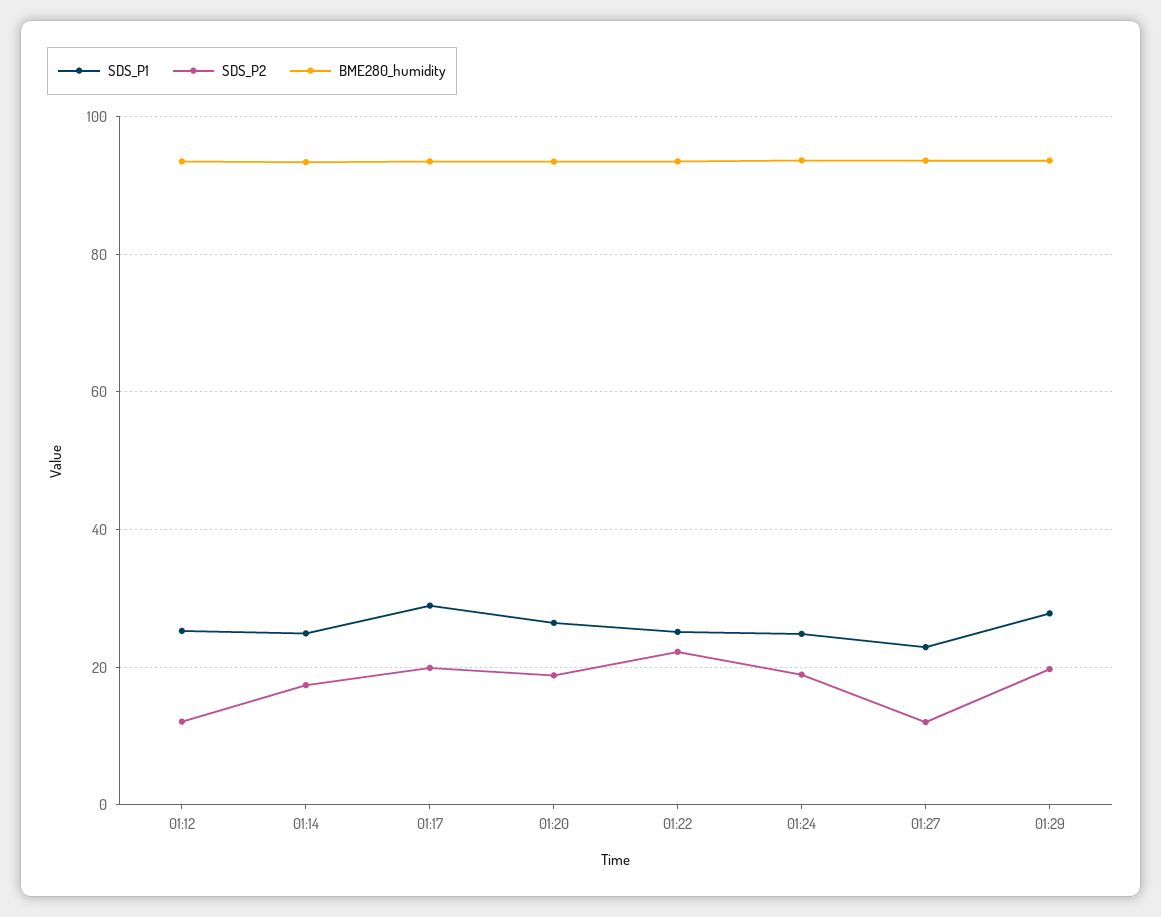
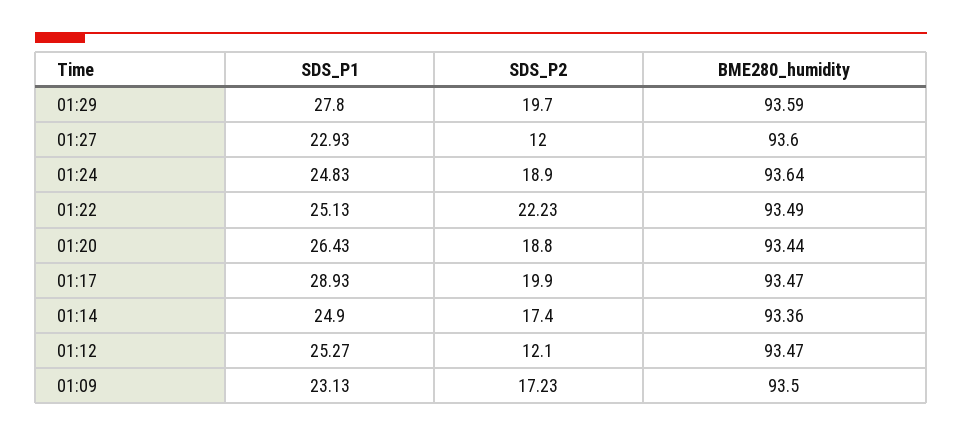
SDS_P1, 01:09: none -> 23.13
SDS_P2, 01:09: none -> 17.23
BME280_humidity, 01:09: none -> 93.5

